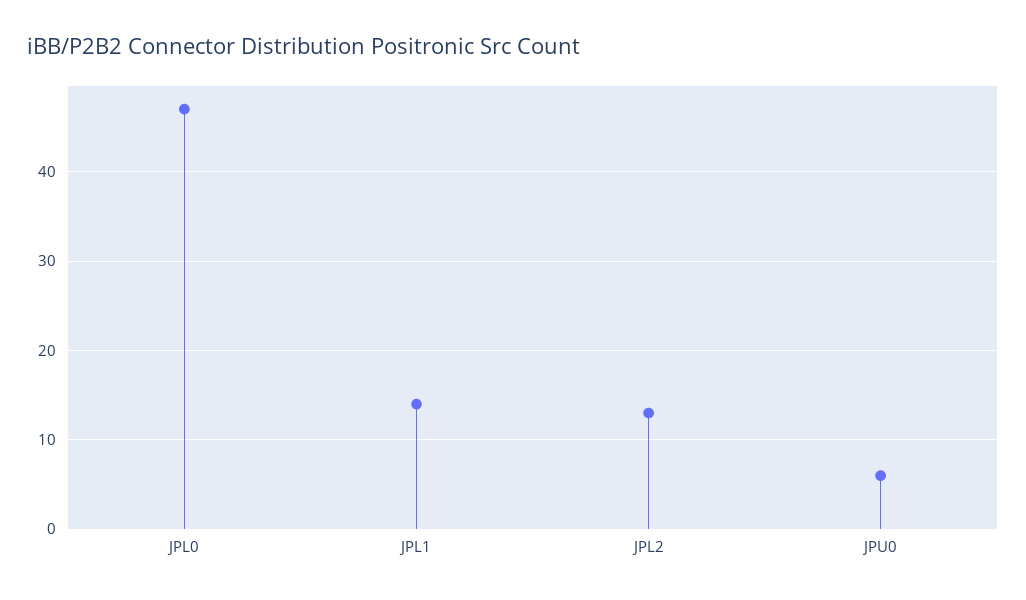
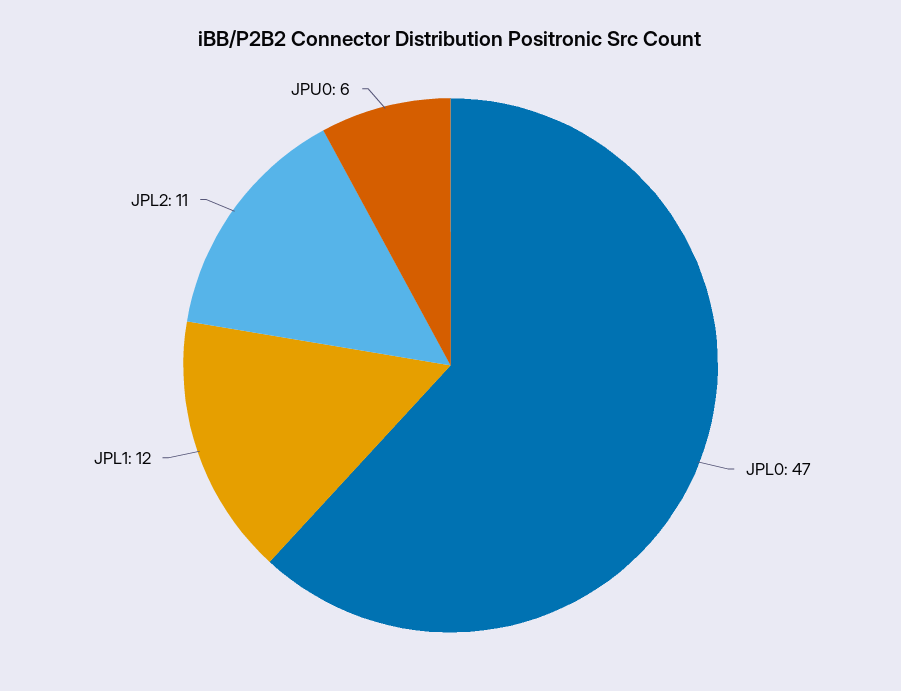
JPL1: 14 -> 12
JPL2: 13 -> 11

